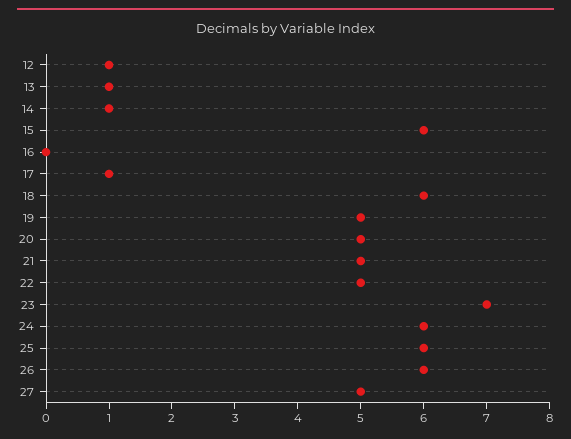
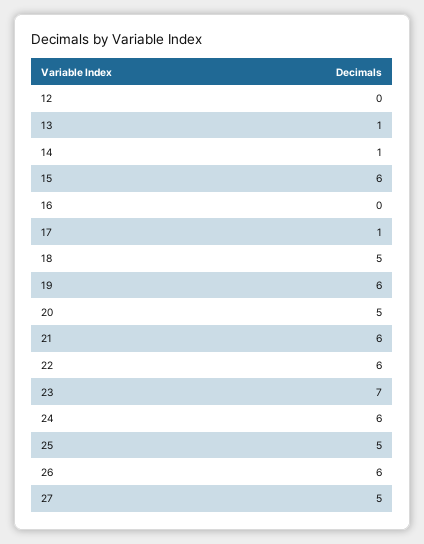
12: 1 -> 0
18: 6 -> 5
19: 5 -> 6
21: 5 -> 6
22: 5 -> 6
25: 6 -> 5

